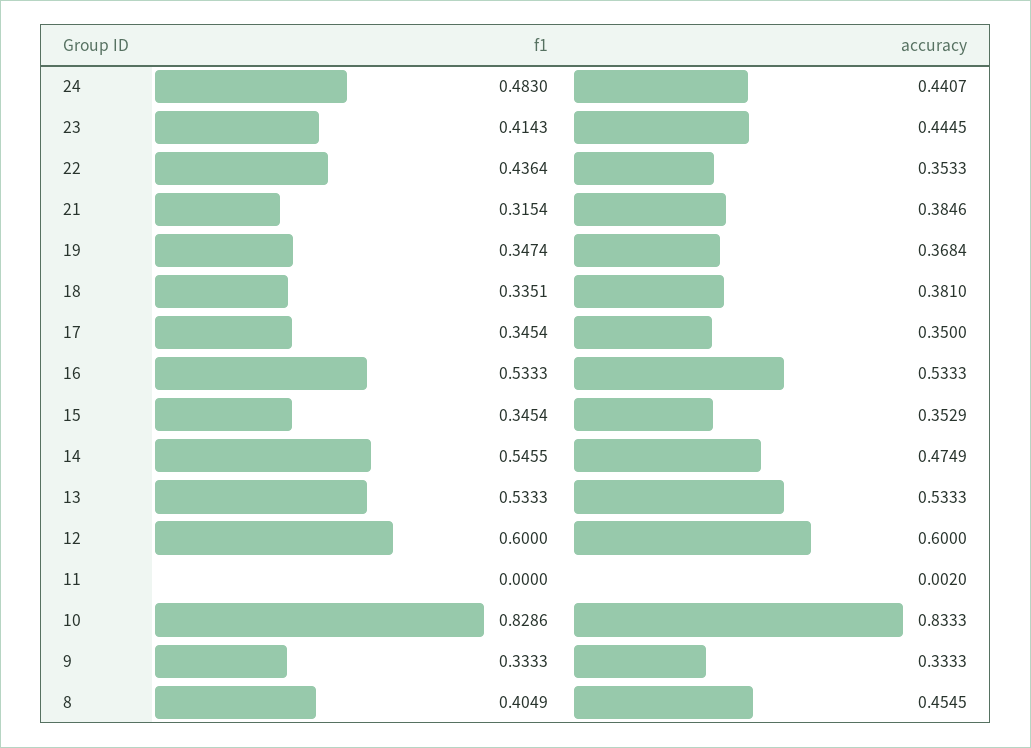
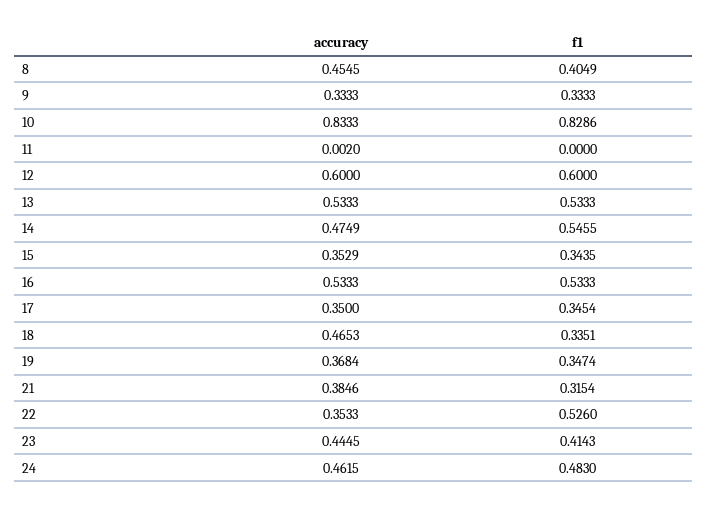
accuracy, 24: 0.4407 -> 0.4615
f1, 22: 0.4364 -> 0.526
accuracy, 18: 0.381 -> 0.4653
f1, 15: 0.3454 -> 0.3435

